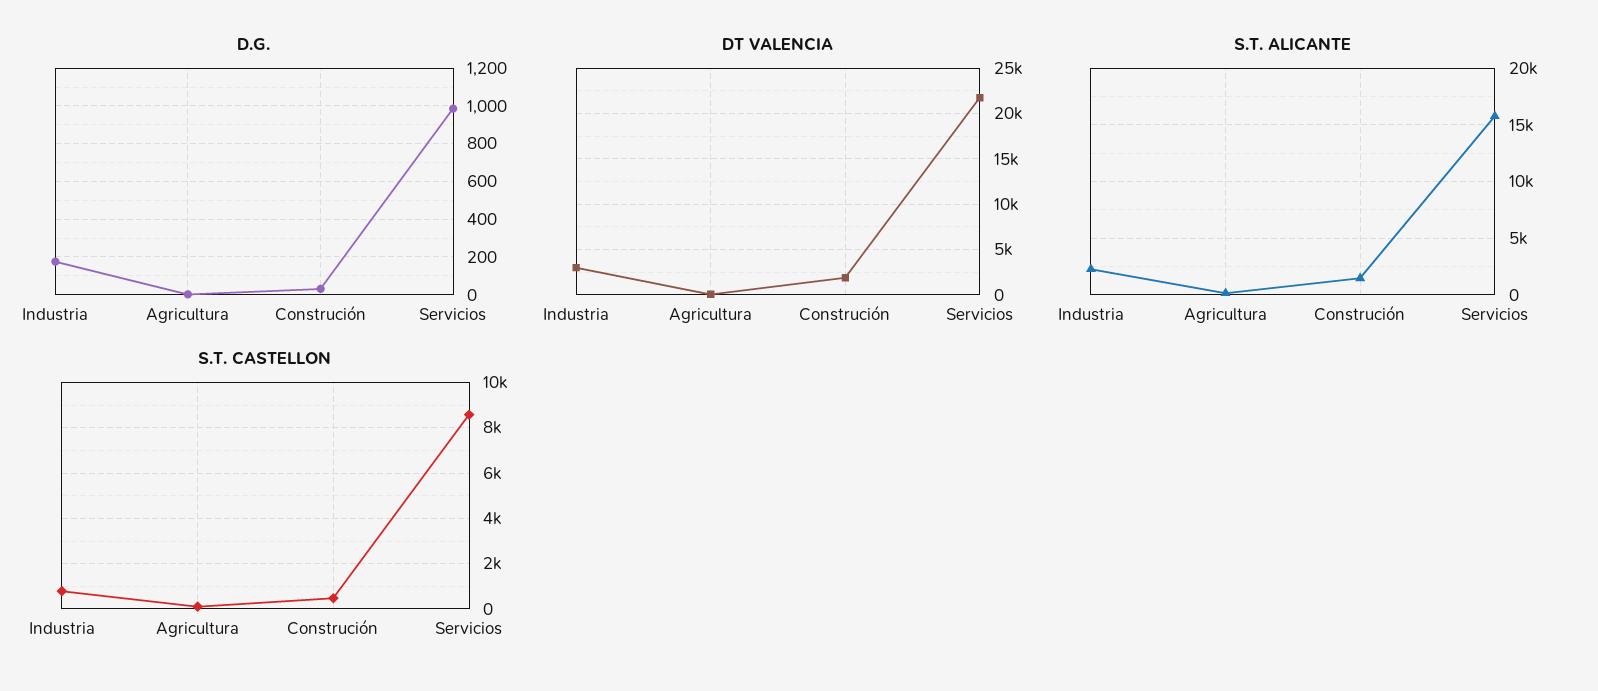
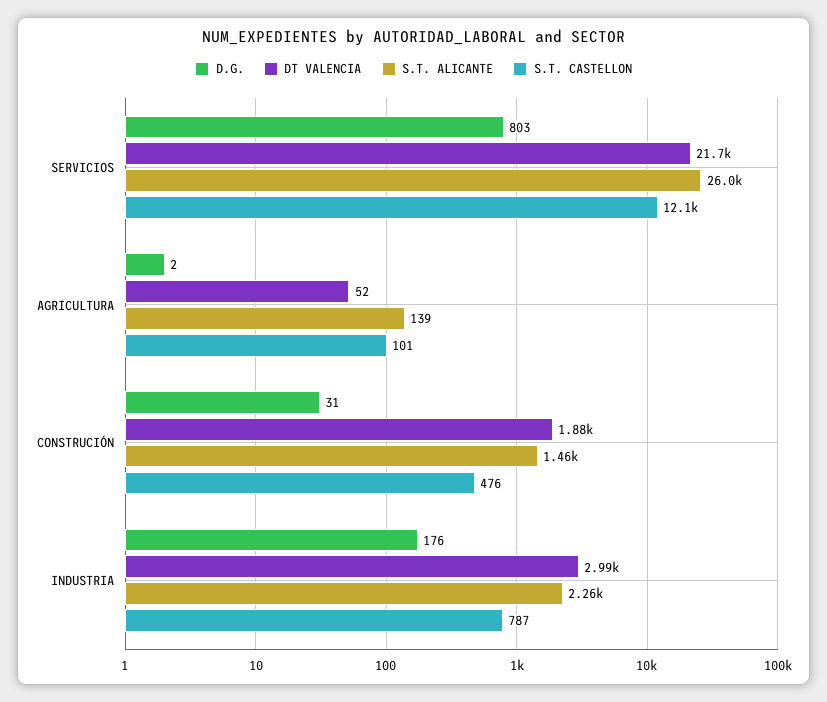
D.G., Servicios: 1000 -> 803
S.T. ALICANTE, Servicios: 16000 -> 26000
S.T. CASTELLON, Servicios: 8500 -> 12100

